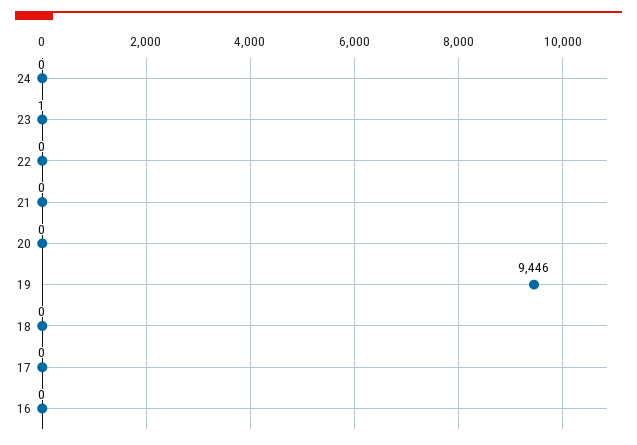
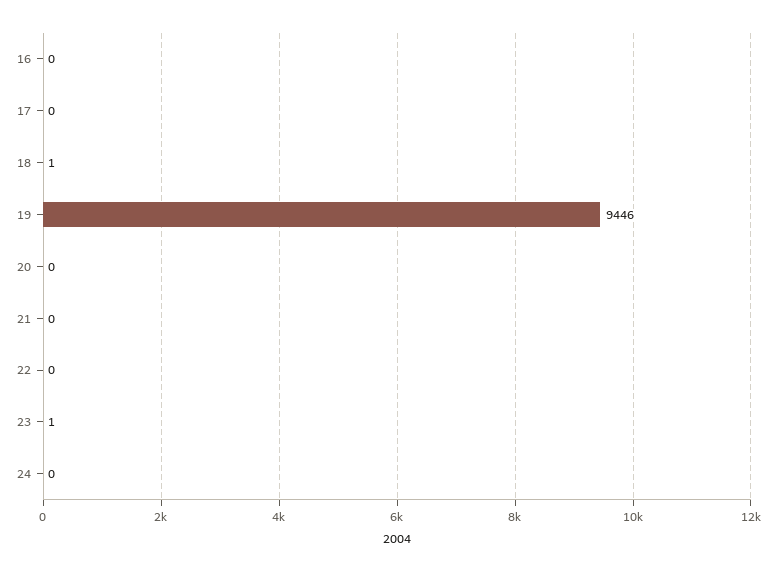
18: 0 -> 1

